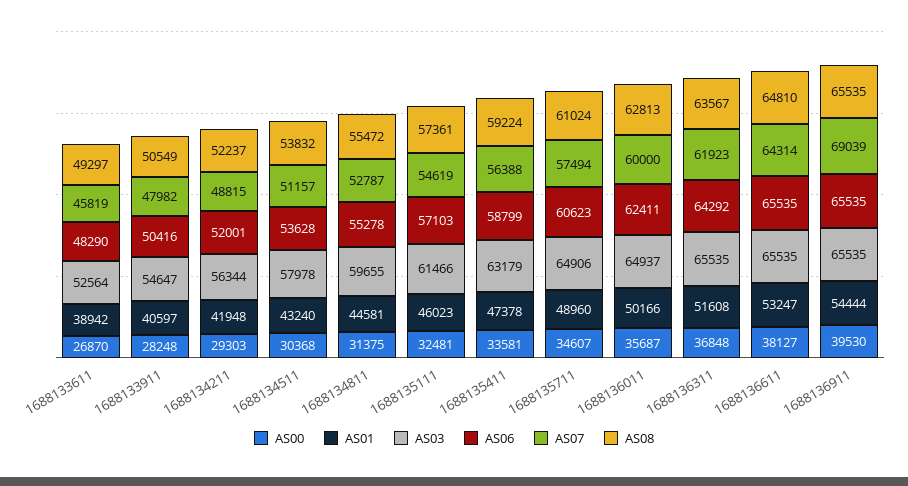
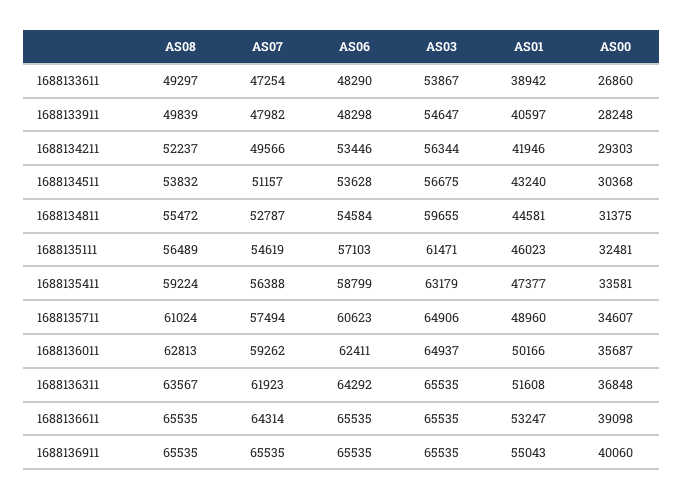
AS00, 1688133611: 26870 -> 26860
AS03, 1688133611: 52564 -> 53867
AS07, 1688133611: 45819 -> 47254
AS06, 1688133911: 50416 -> 48298
AS08, 1688133911: 50549 -> 49839
AS01, 1688134211: 41948 -> 41946
AS06, 1688134211: 52001 -> 53446
AS07, 1688134211: 48815 -> 49566
AS03, 1688134511: 57978 -> 56675
AS06, 1688134811: 55278 -> 54584
AS03, 1688135111: 61466 -> 61471
AS08, 1688135111: 57361 -> 56489
AS01, 1688135411: 47378 -> 47377
AS07, 1688136011: 60000 -> 59262
AS00, 1688136611: 38127 -> 39098
AS08, 1688136611: 64810 -> 65535
AS00, 1688136911: 39530 -> 40060
AS01, 1688136911: 54444 -> 55043
AS07, 1688136911: 69039 -> 65535

